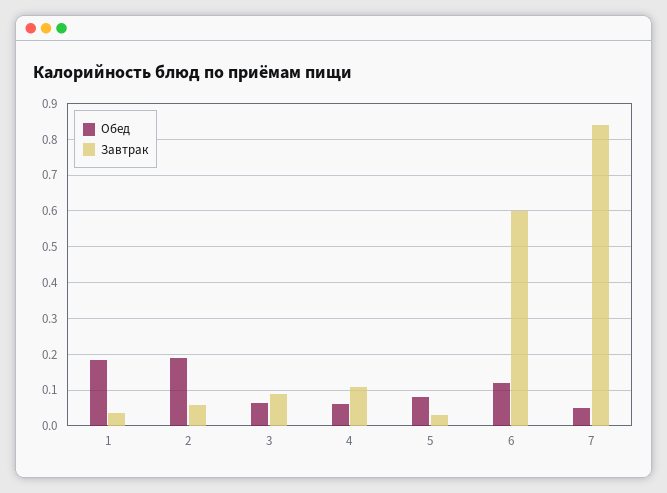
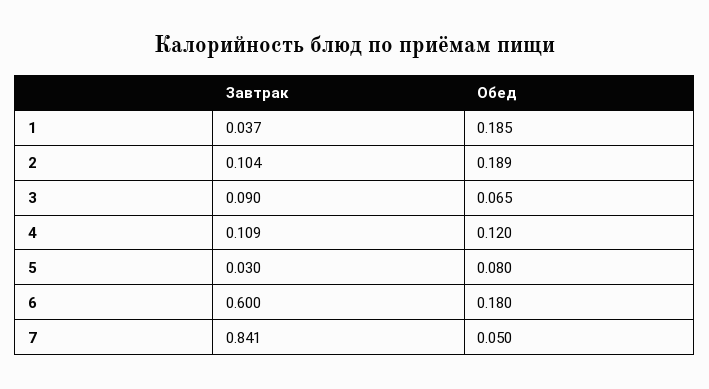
Завтрак, 2: 0.06 -> 0.104
Обед, 4: 0.06 -> 0.12
Обед, 6: 0.12 -> 0.18

